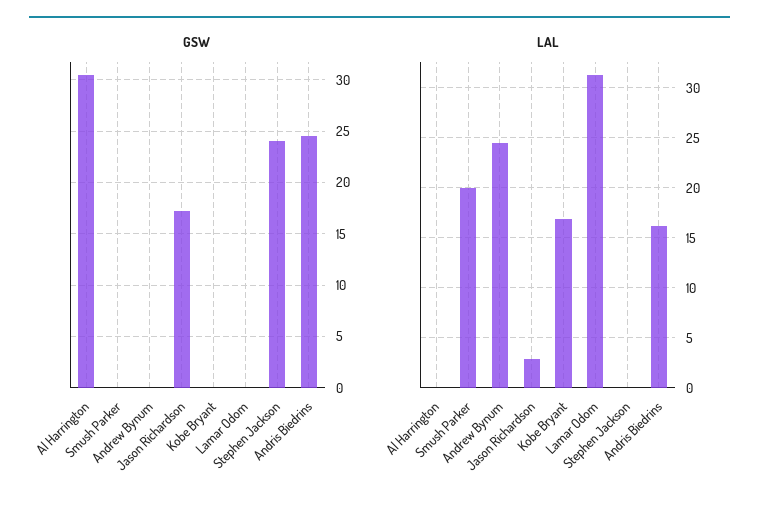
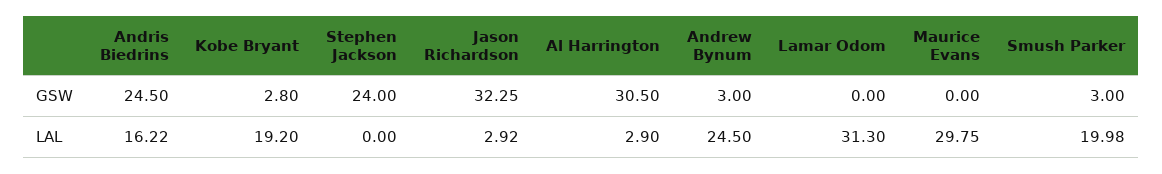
GSW, Smush Parker: 0 -> 3
GSW, Andrew Bynum: 0 -> 3
GSW, Jason Richardson: 17 -> 32.25
GSW, Kobe Bryant: 0 -> 2.8
LAL, Al Harrington: 0 -> 2.9
LAL, Kobe Bryant: 17 -> 19.2
GSW, Maurice Evans: none -> 0
LAL, Maurice Evans: none -> 29.75

